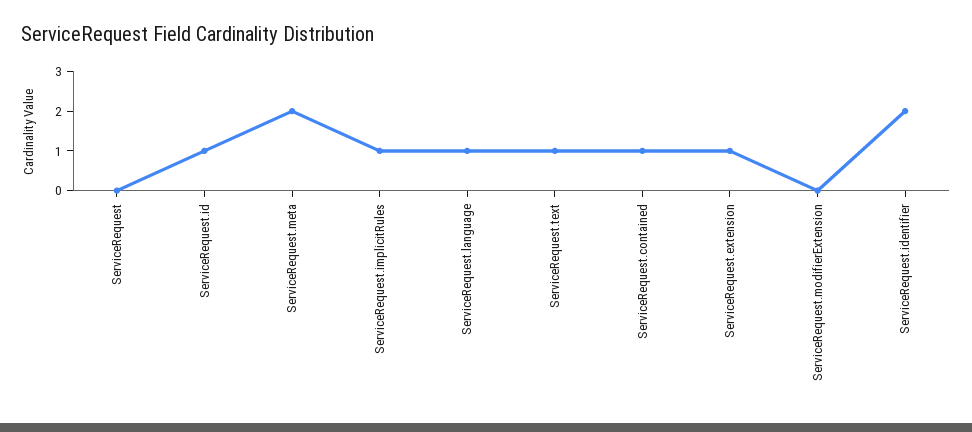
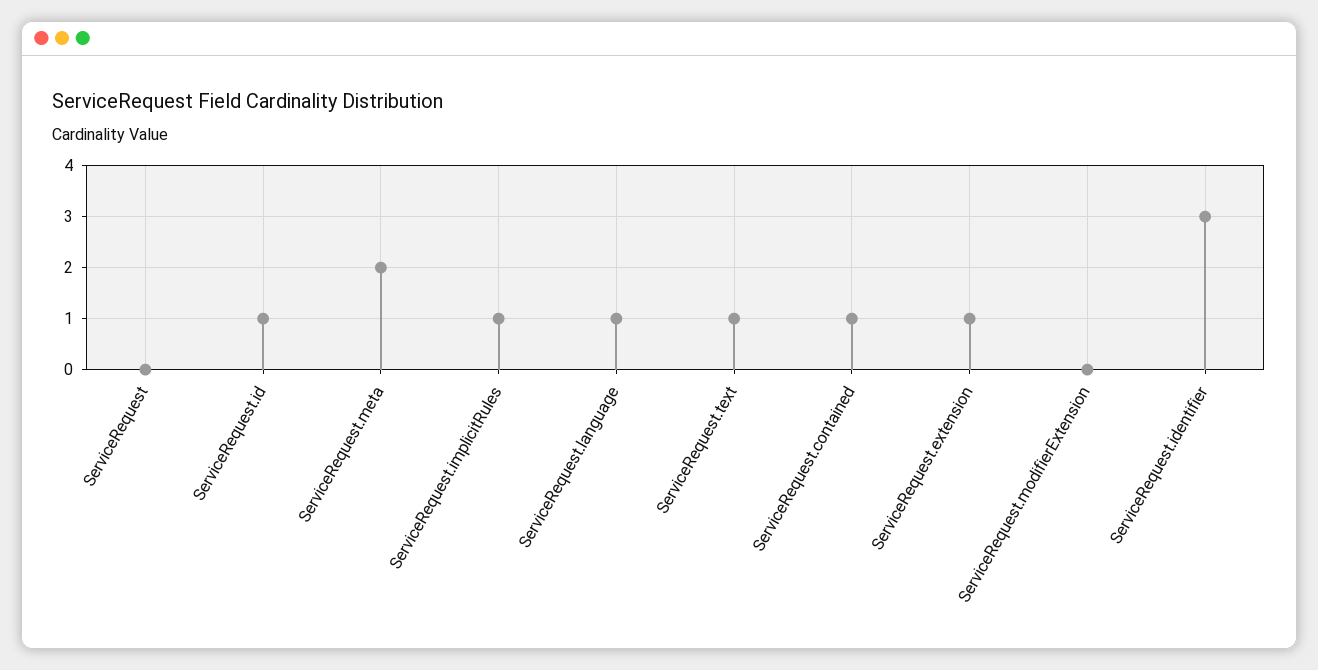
ServiceRequest.identifier: 2 -> 3

